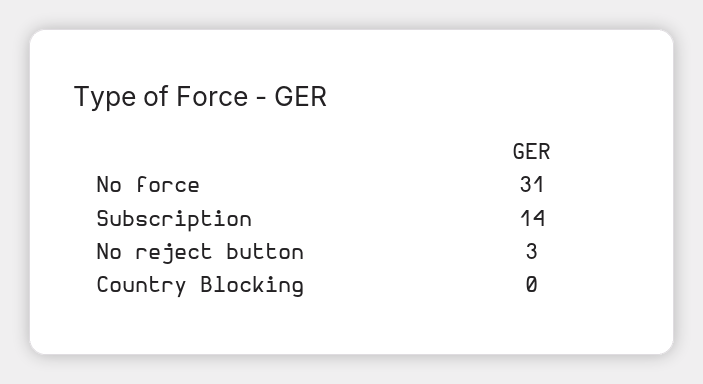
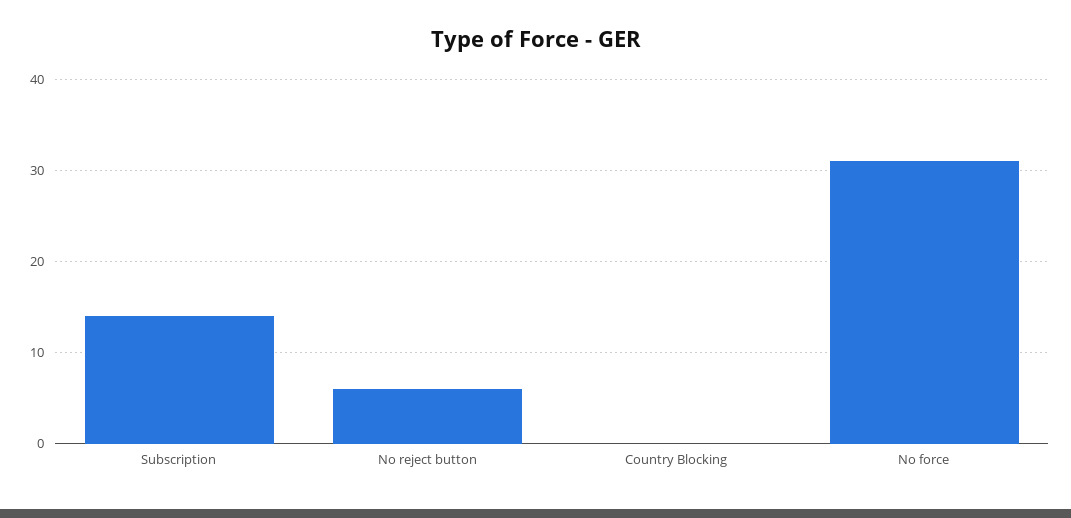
No reject button: 3 -> 6

